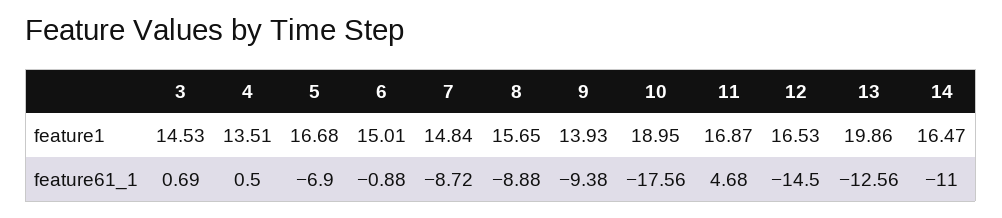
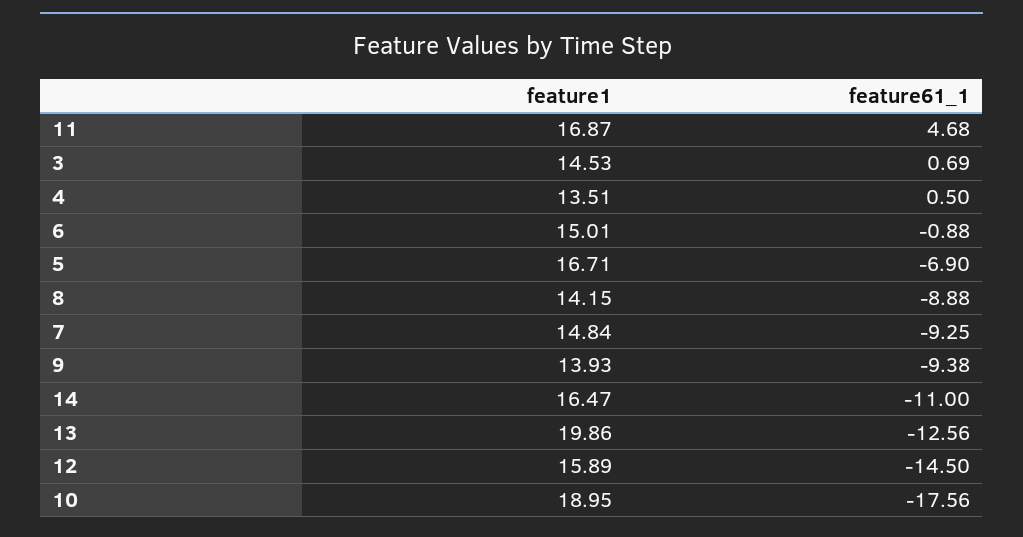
5, feature1: 16.68 -> 16.71
8, feature1: 15.65 -> 14.15
12, feature1: 16.53 -> 15.89
7, feature61_1: -8.72 -> -9.25

